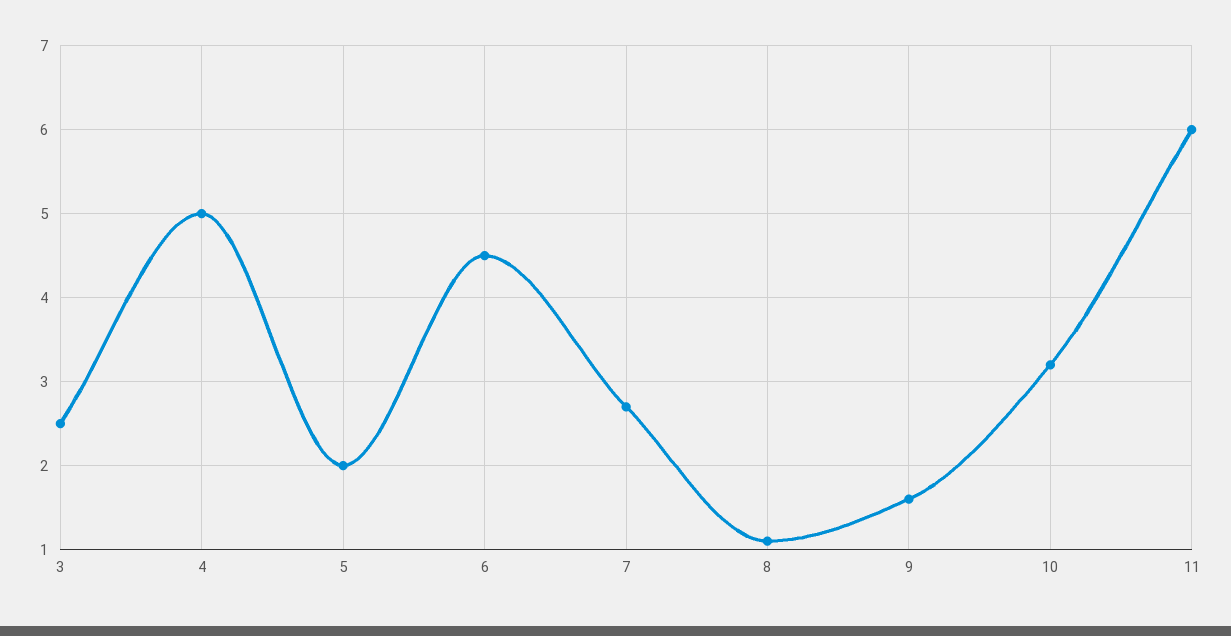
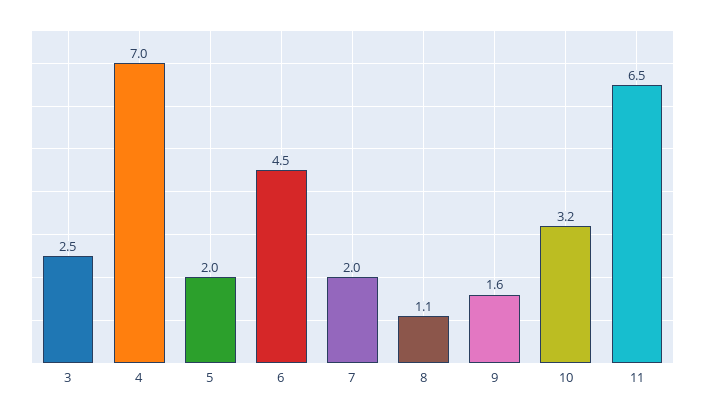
4: 5 -> 7
7: 2.7 -> 2
11: 6 -> 6.5

